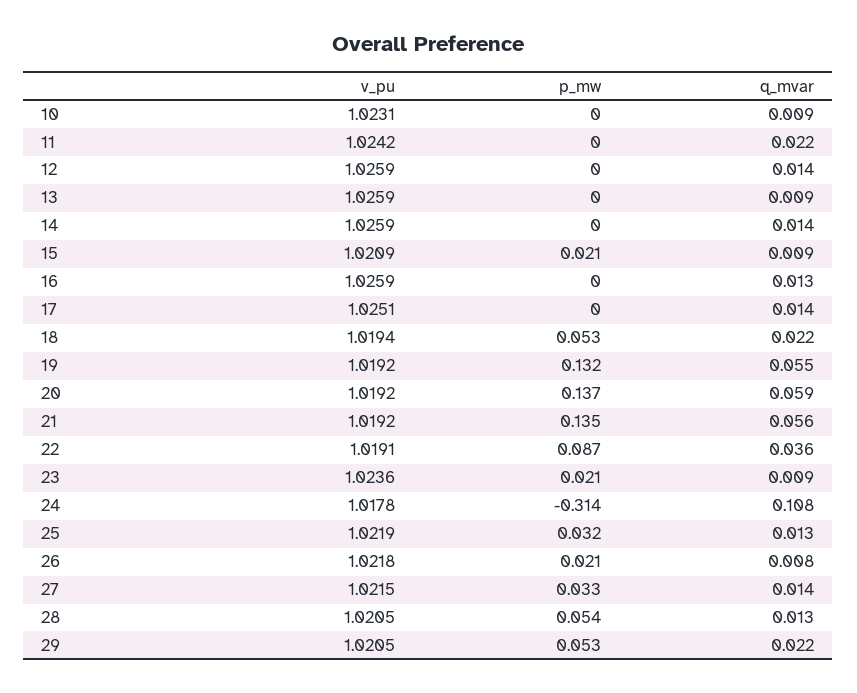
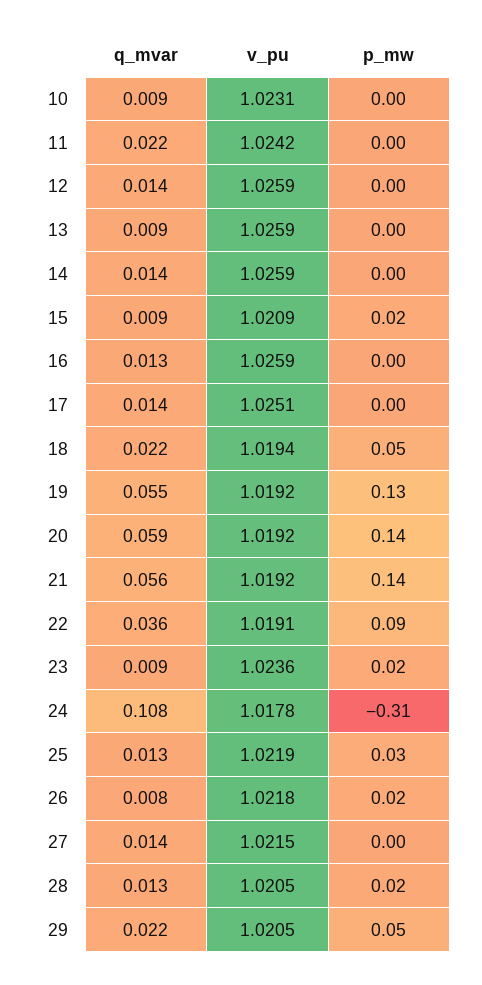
p_mw, 27: 0.033 -> 0
p_mw, 28: 0.054 -> 0.02

